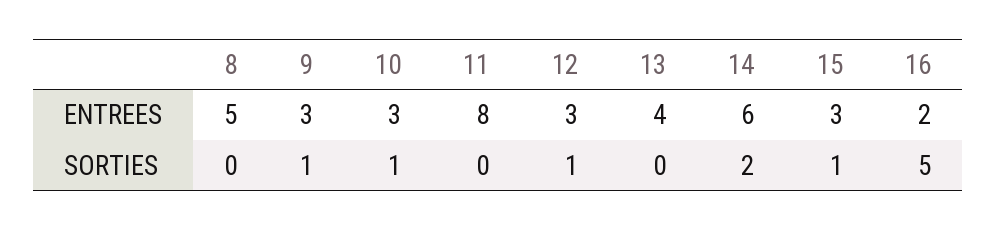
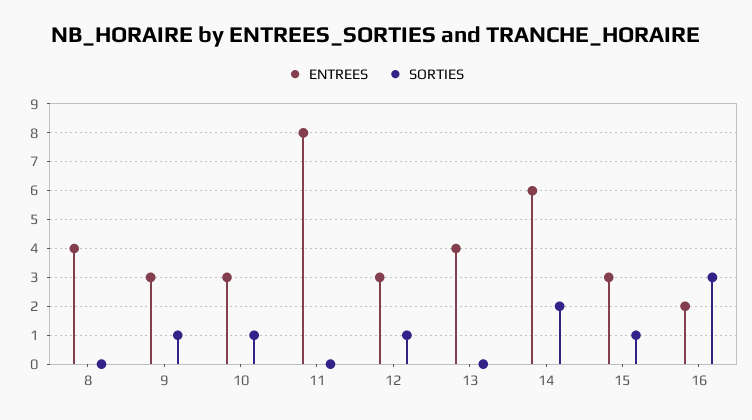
ENTREES, 8: 5 -> 4
SORTIES, 16: 5 -> 3

